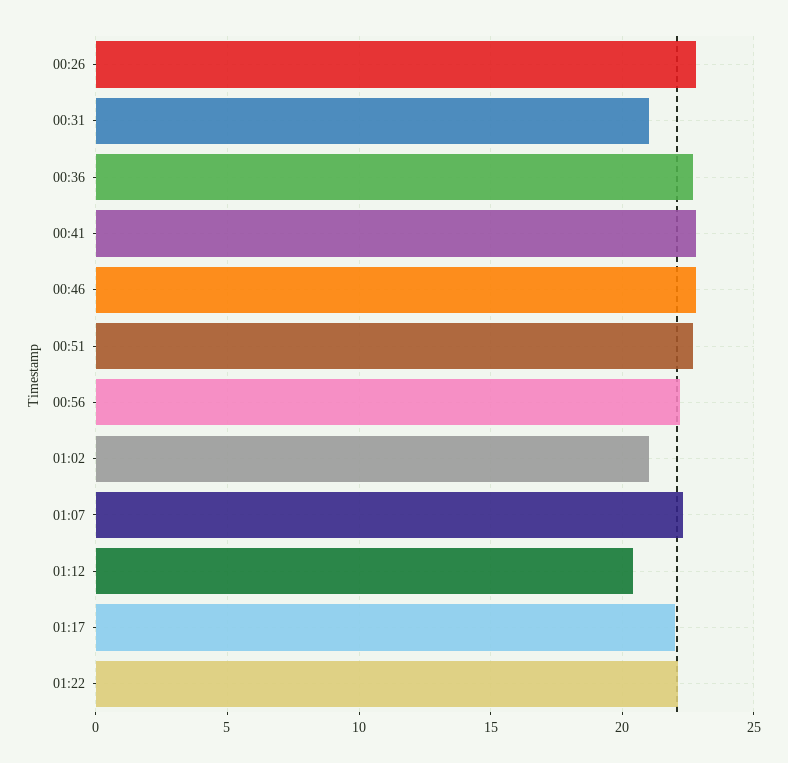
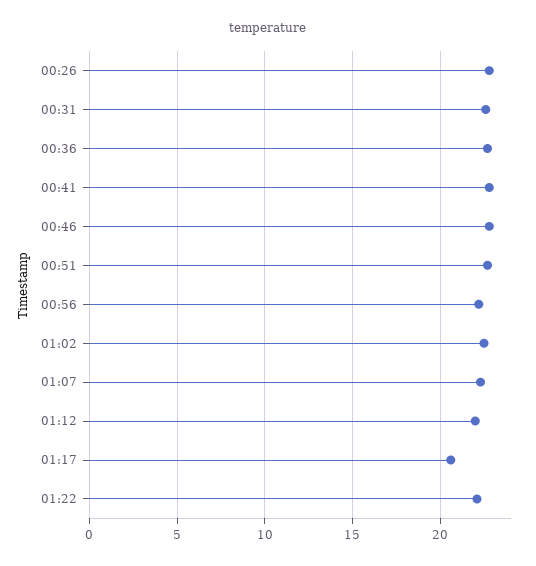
00:31: 21 -> 22.5
01:02: 21 -> 22.5
01:12: 20.5 -> 22
01:17: 22 -> 20.5

